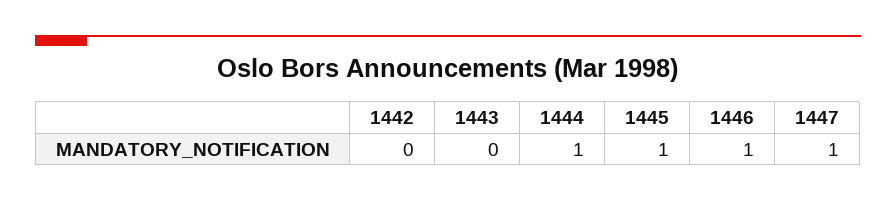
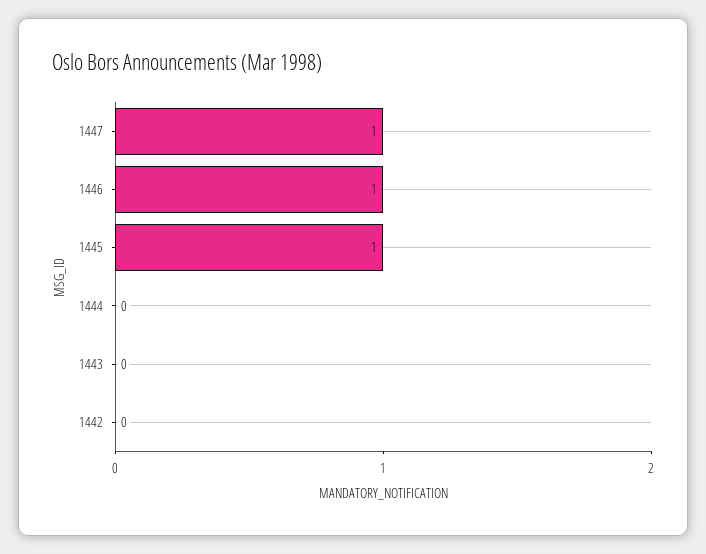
1444: 1 -> 0

